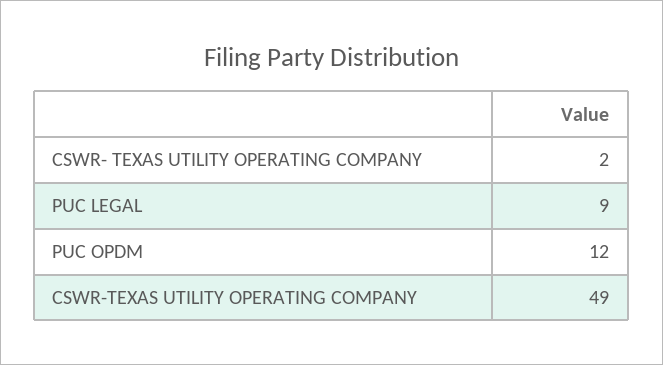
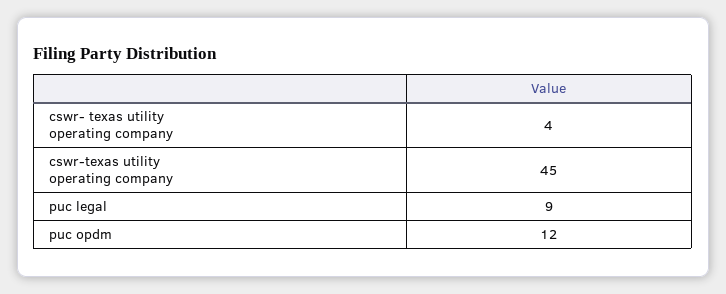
CSWR- TEXAS UTILITY OPERATING COMPANY: 2 -> 4
CSWR-TEXAS UTILITY OPERATING COMPANY: 49 -> 45

